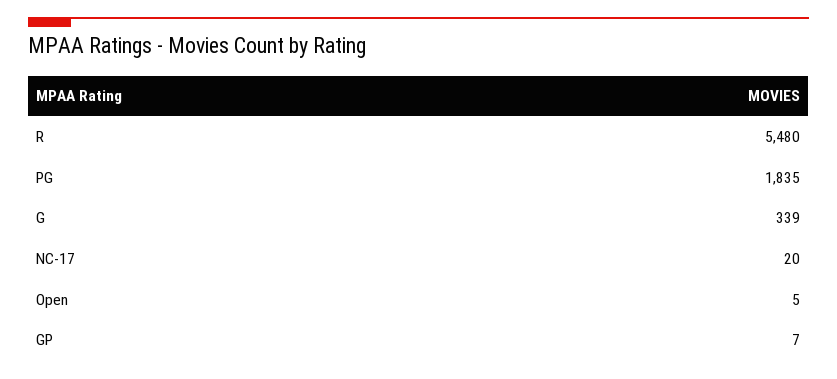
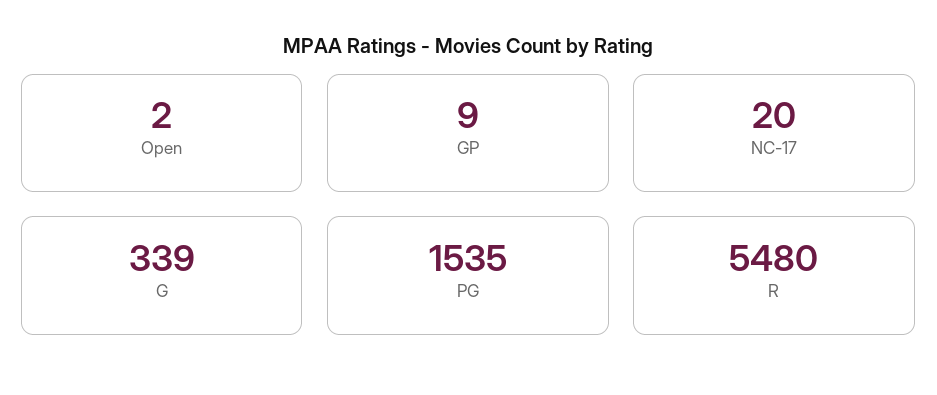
PG: 1835 -> 1535
Open: 5 -> 2
GP: 7 -> 9

